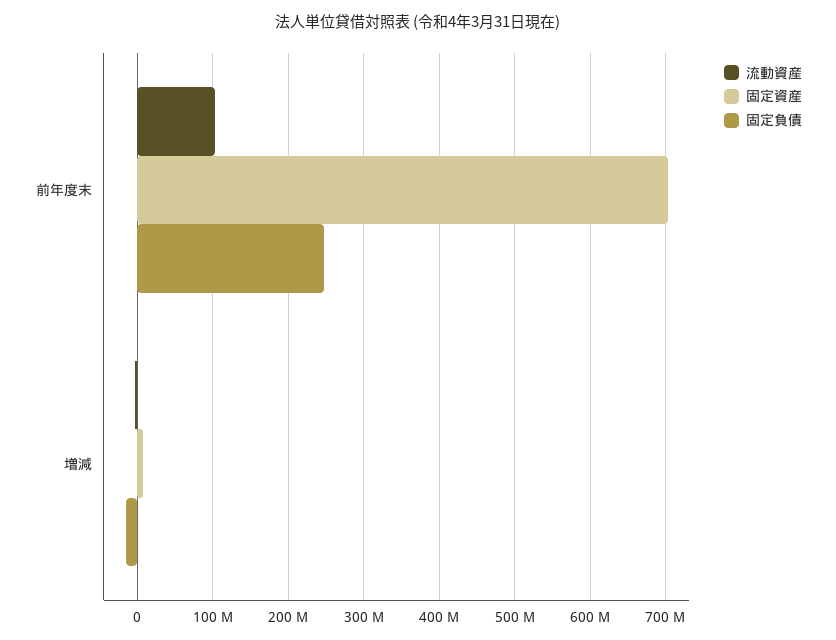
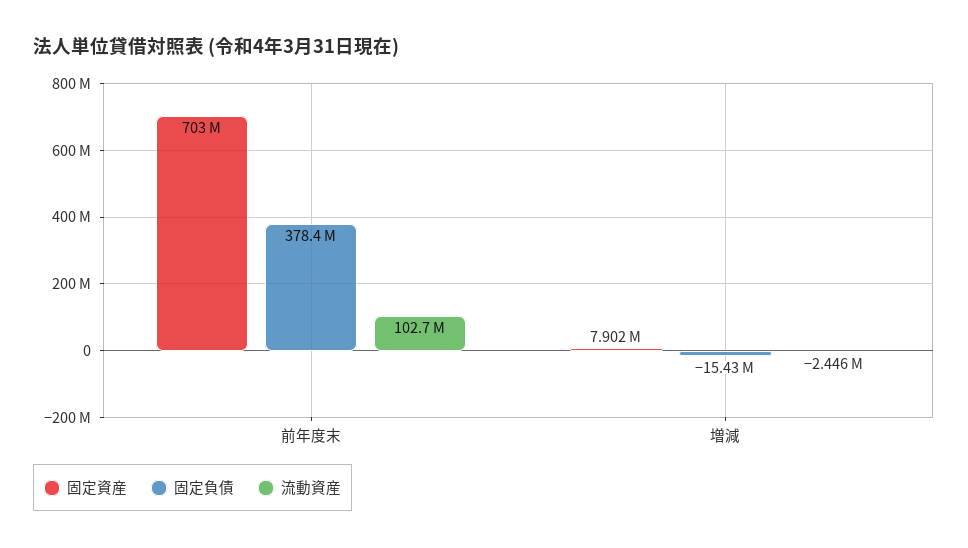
固定負債, 前年度末: 250000000 -> 378400000

